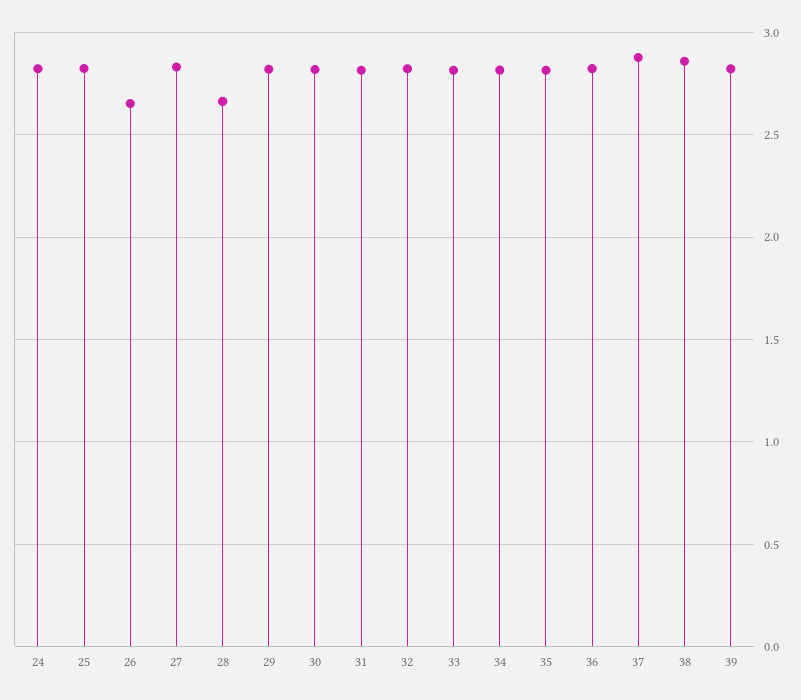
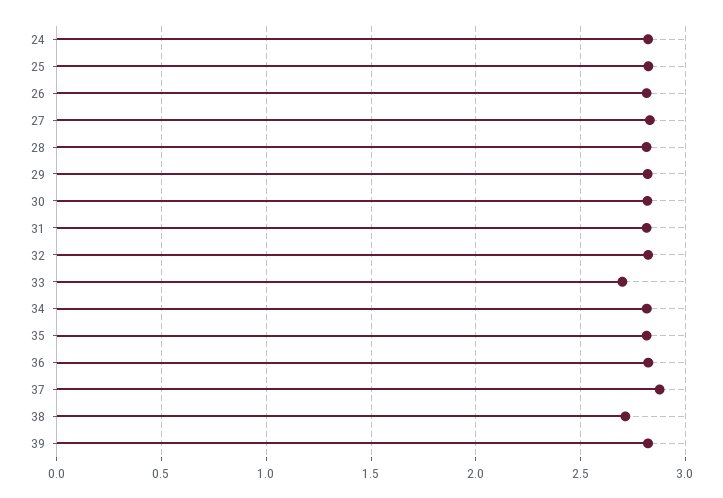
26: 2.65 -> 2.8
28: 2.65 -> 2.8
33: 2.8 -> 2.7
38: 2.85 -> 2.7

